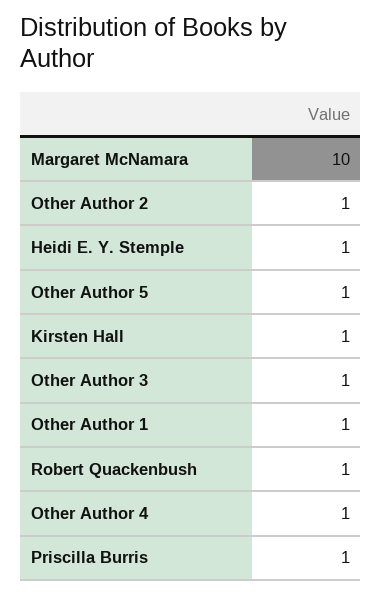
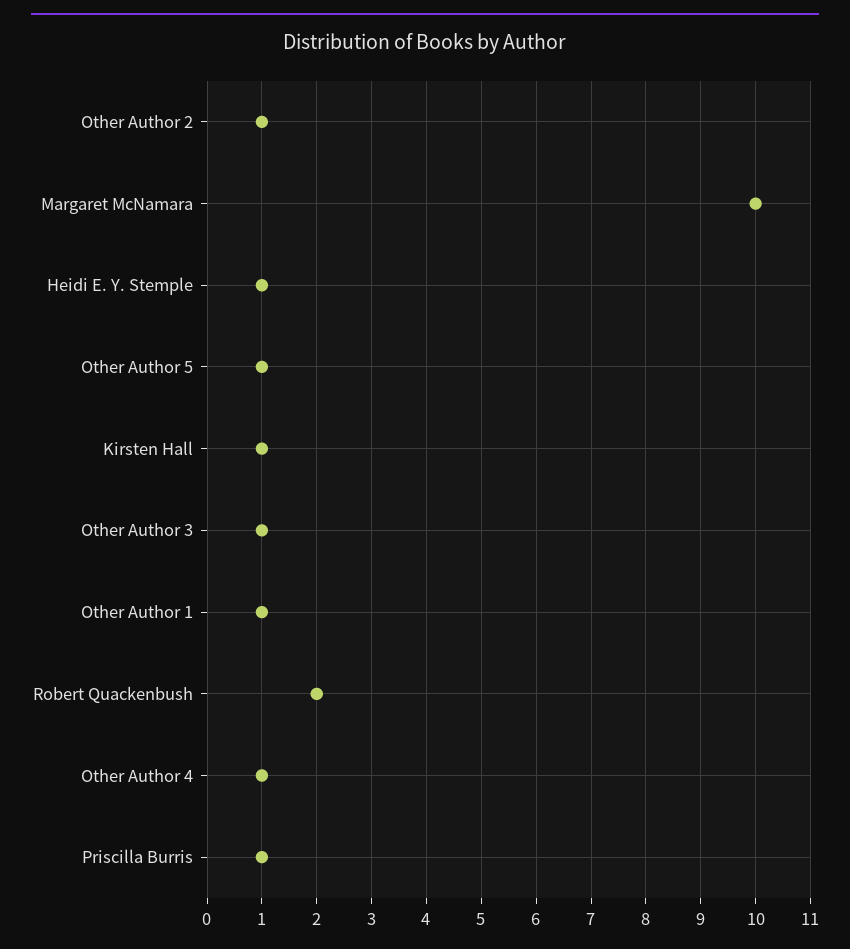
Robert Quackenbush: 1 -> 2

